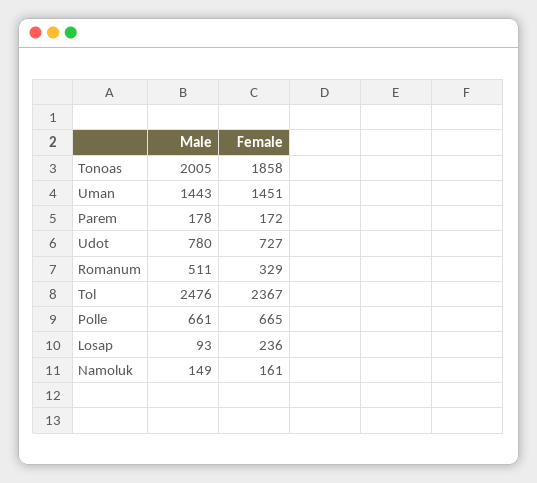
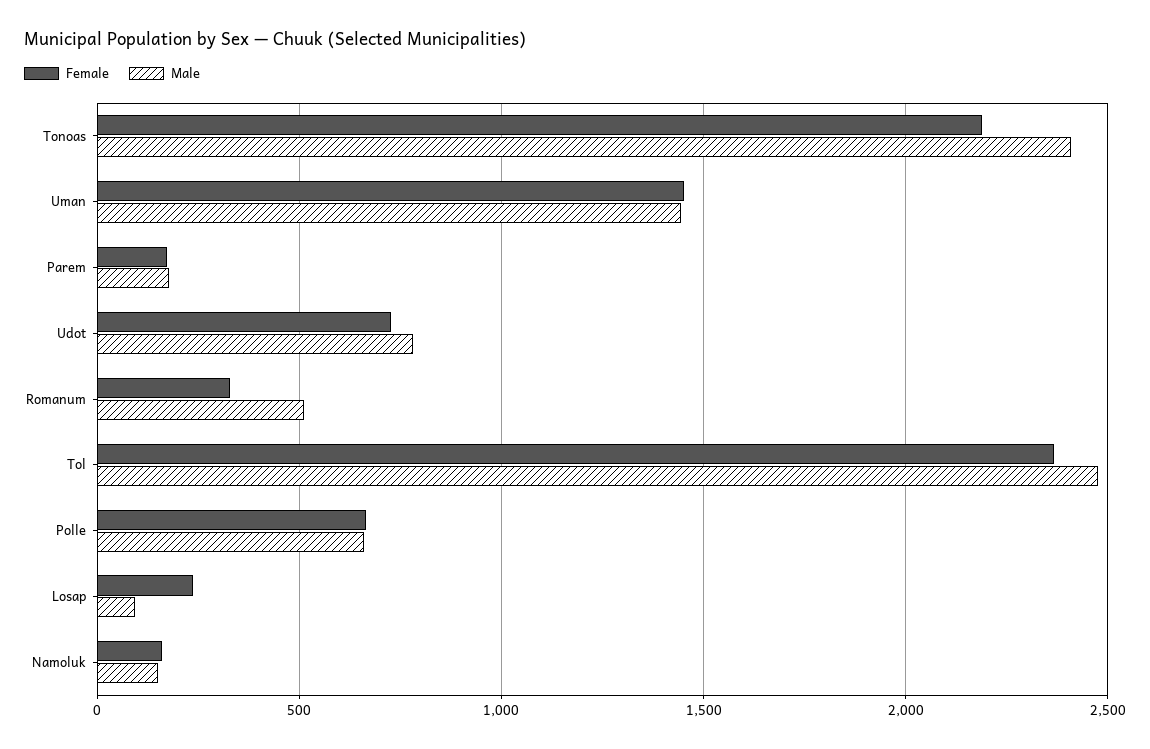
Male, Tonoas: 2005 -> 2400
Female, Tonoas: 1858 -> 2200

